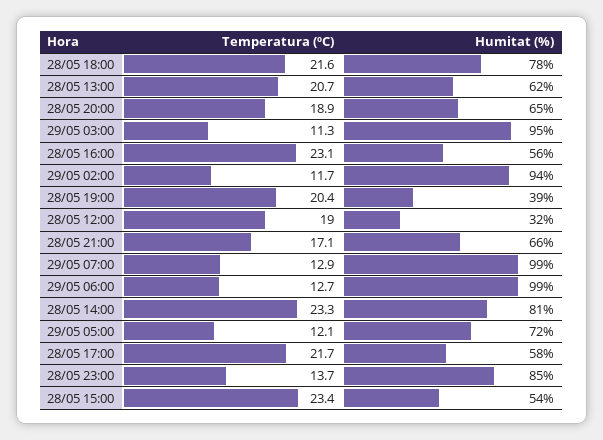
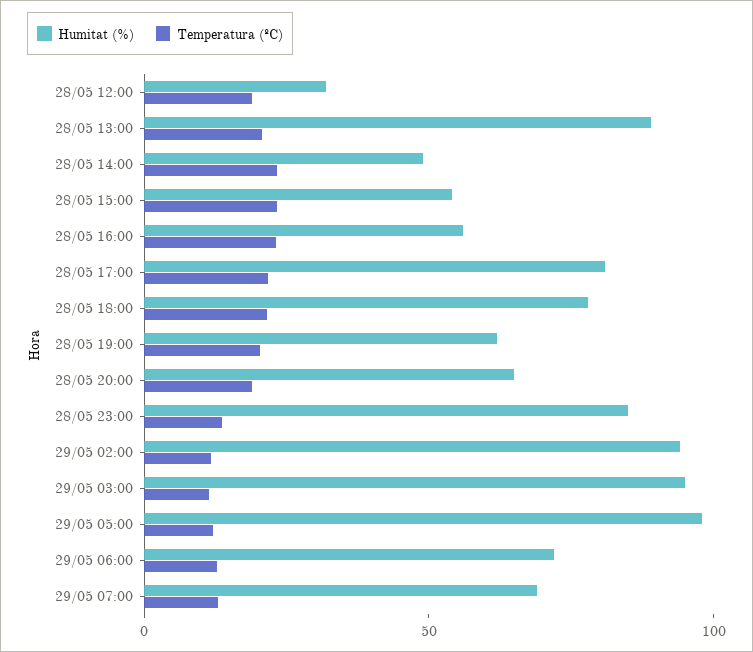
Humitat (%), 28/05 13:00: 62 -> 90
Humitat (%), 28/05 19:00: 39 -> 60
Temperatura (ºC), 28/05 21:00: 17.1 -> none
Humitat (%), 28/05 21:00: 66 -> none
Humitat (%), 29/05 07:00: 99 -> 70
Humitat (%), 29/05 06:00: 99 -> 70
Humitat (%), 28/05 14:00: 81 -> 50
Humitat (%), 29/05 05:00: 72 -> 100
Humitat (%), 28/05 17:00: 58 -> 80

